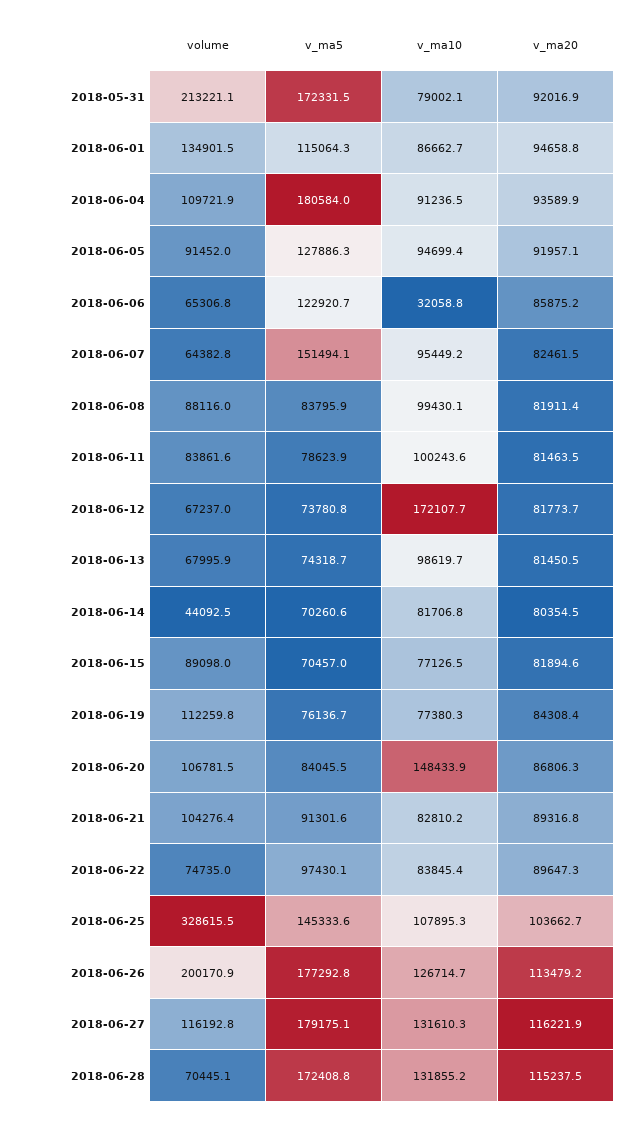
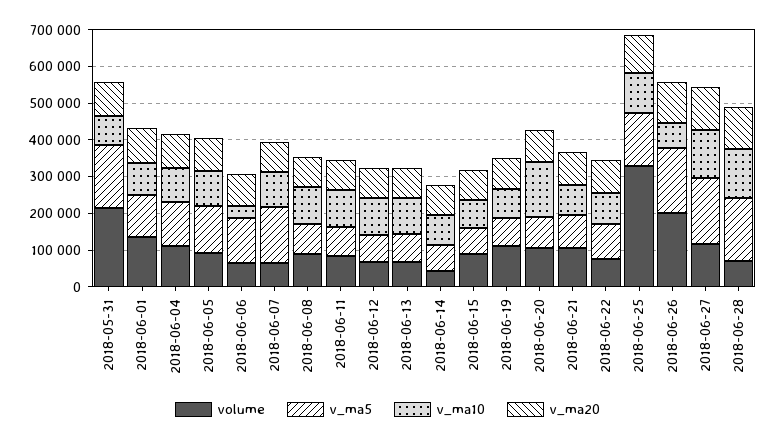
v_ma5, 2018-06-04: 180584 -> 125000
v_ma10, 2018-06-12: 172107.7 -> 100000
v_ma10, 2018-06-26: 126714.7 -> 75000

